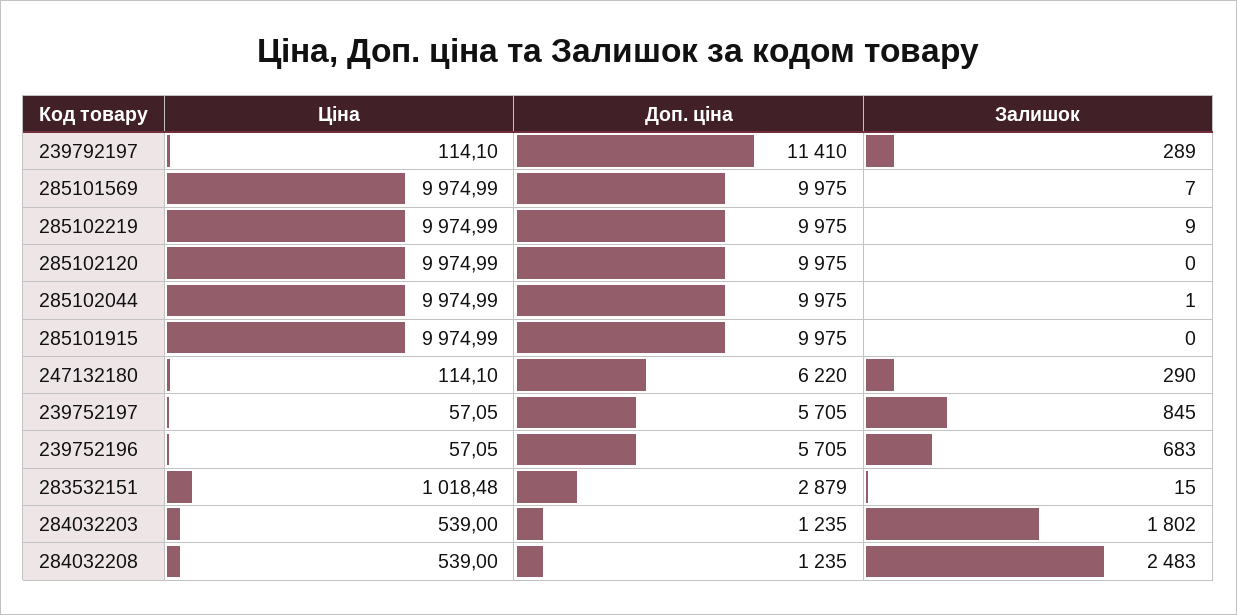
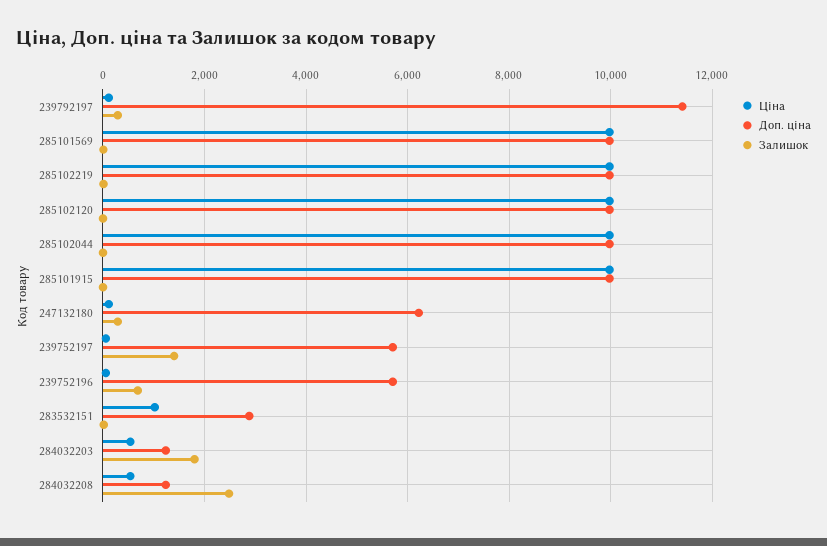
Залишок, 239752197: 845 -> 1400

